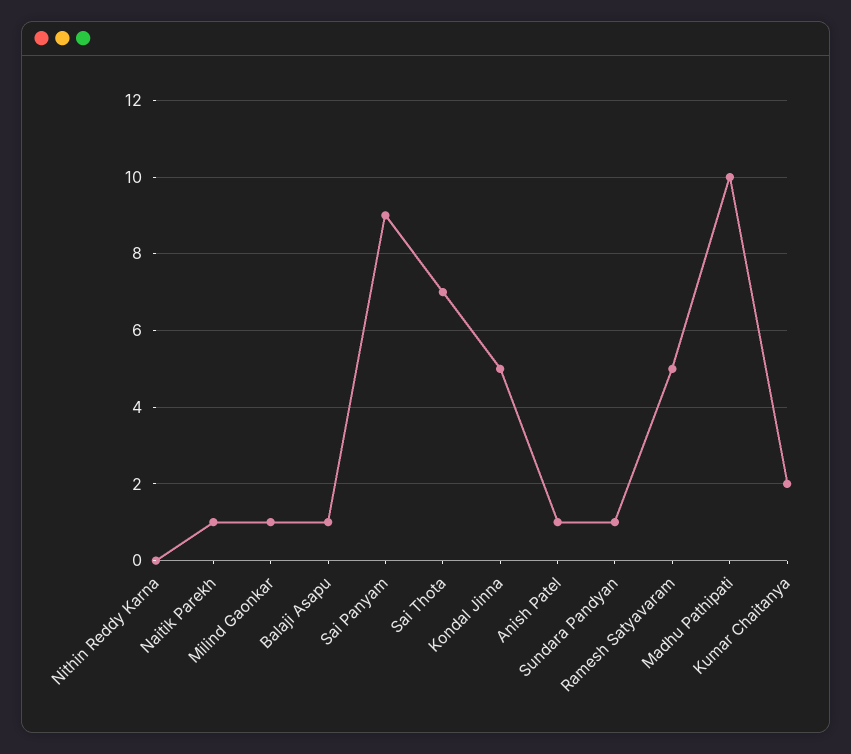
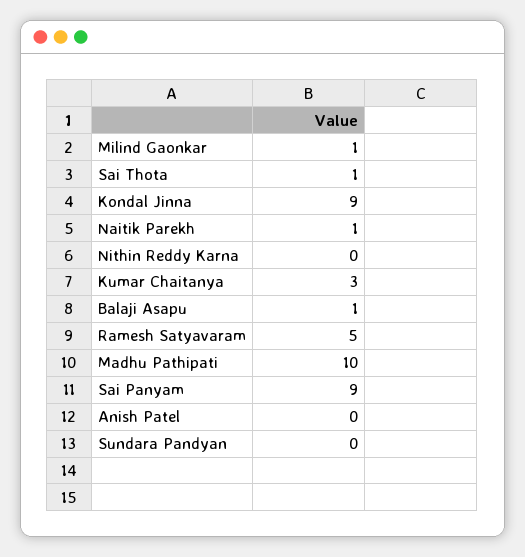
Sai Thota: 7 -> 1
Kondal Jinna: 5 -> 9
Anish Patel: 1 -> 0
Sundara Pandyan: 1 -> 0
Kumar Chaitanya: 2 -> 3

